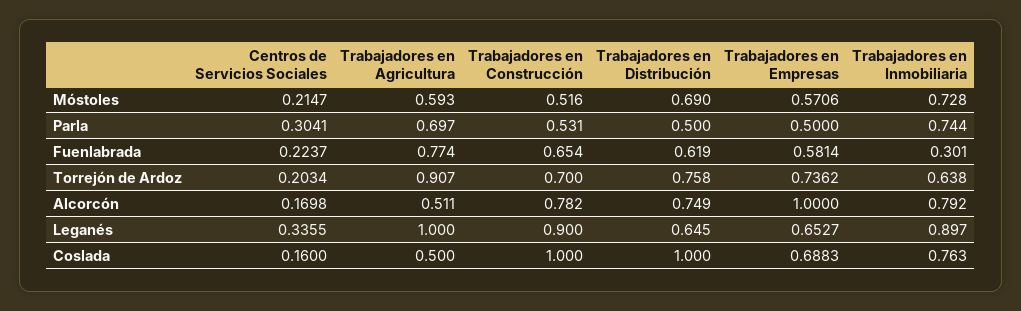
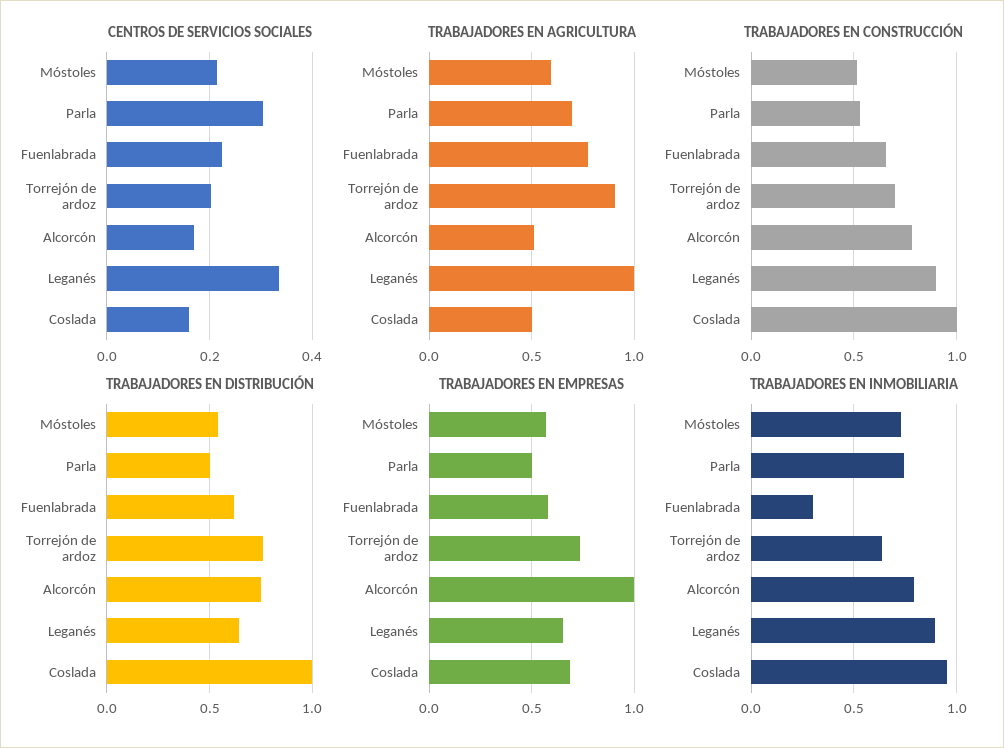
Trabajadores en Distribución, Móstoles: 0.69 -> 0.55
Trabajadores en Inmobiliaria, Coslada: 0.763 -> 0.95

